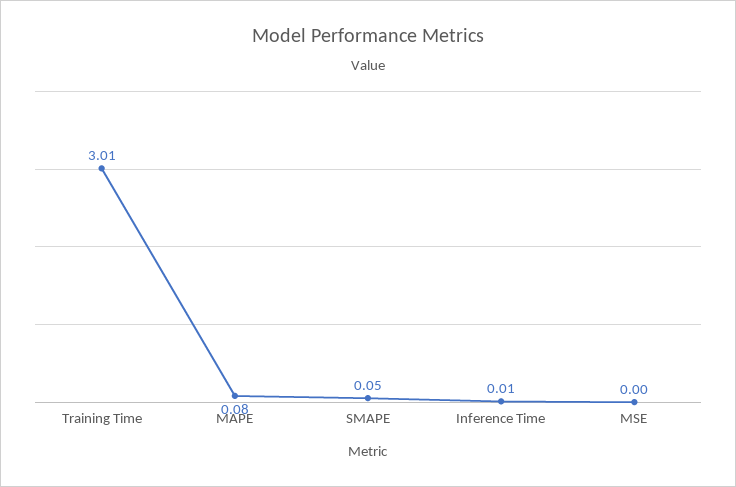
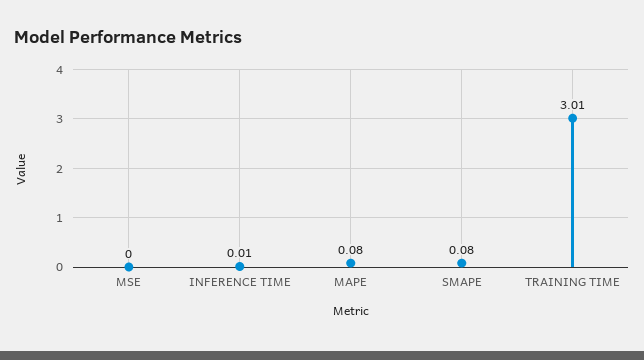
SMAPE: 0.05 -> 0.08

